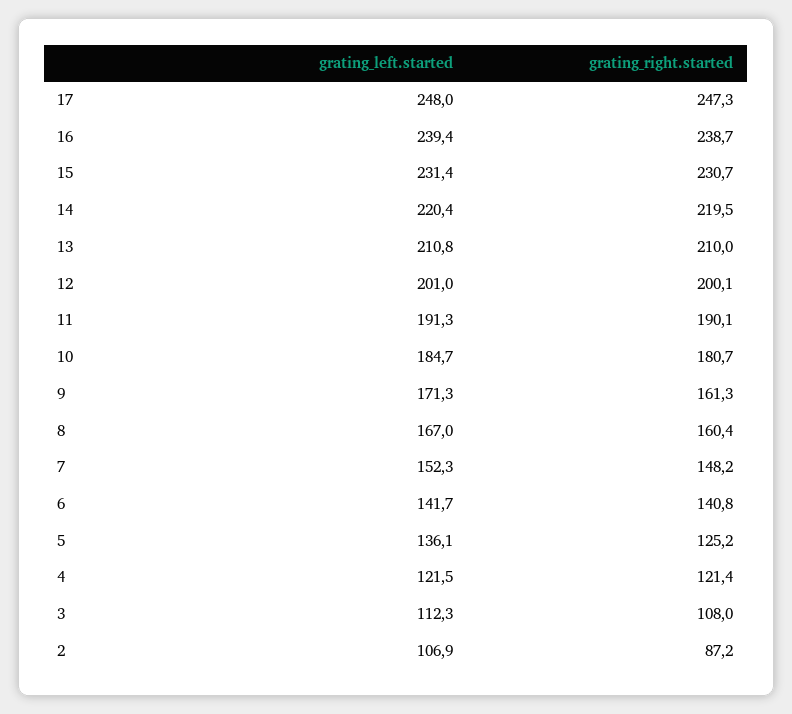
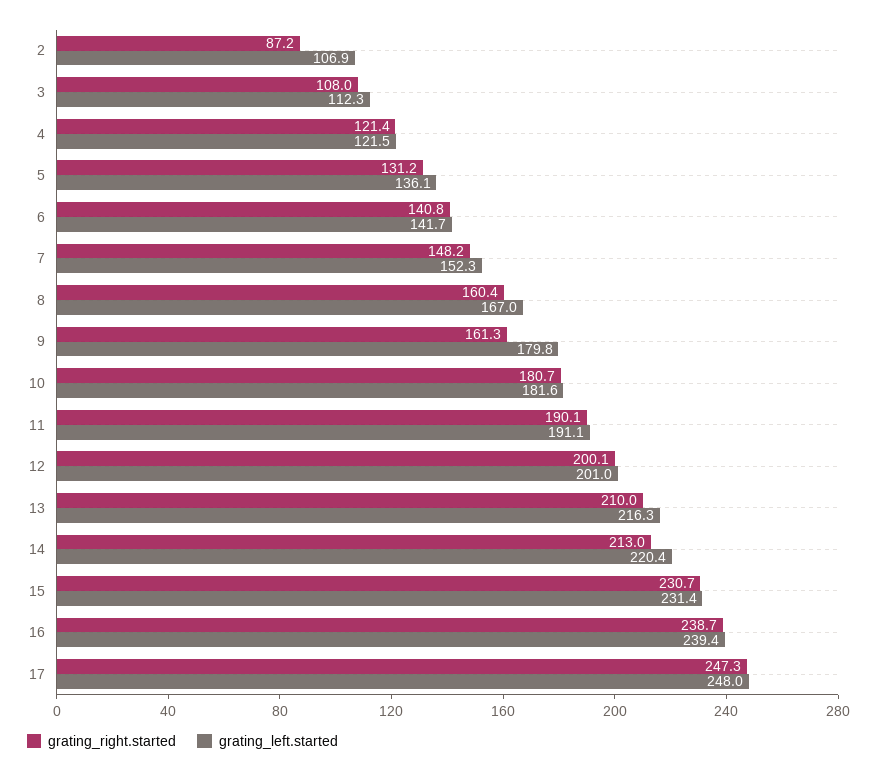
grating_right.started, 14: 219.5 -> 213
grating_left.started, 13: 210.8 -> 216.3
grating_left.started, 11: 191.3 -> 191.1
grating_left.started, 10: 184.7 -> 181.6
grating_left.started, 9: 171.3 -> 179.8
grating_right.started, 5: 125.2 -> 131.2

